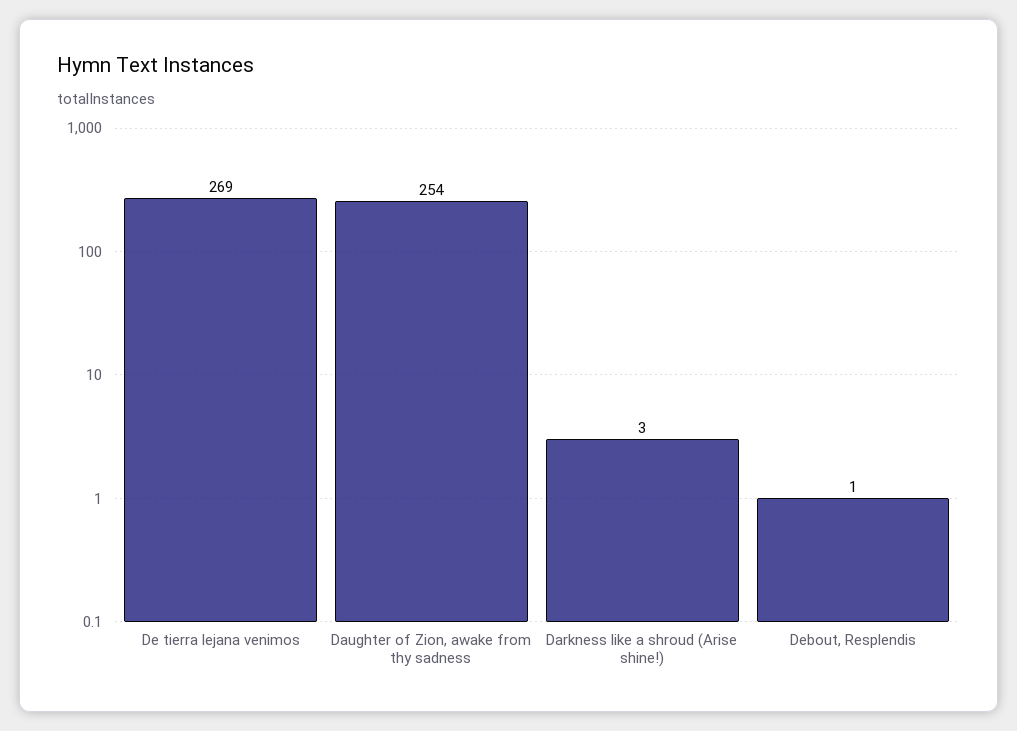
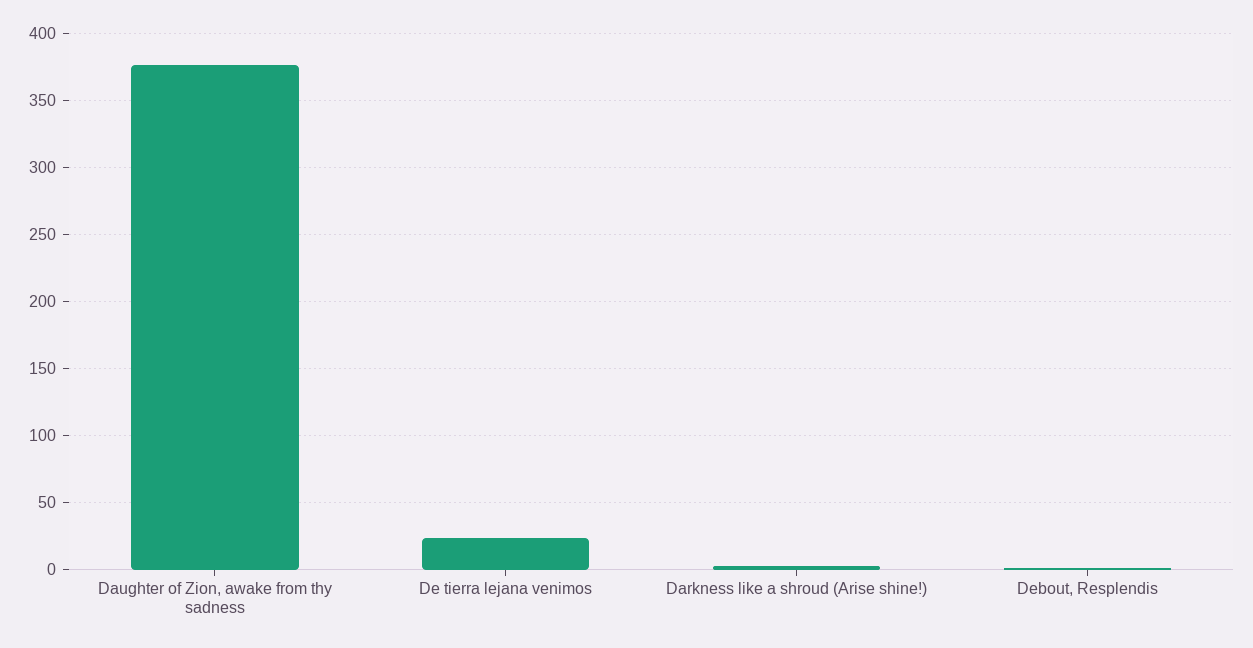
De tierra lejana venimos: 269 -> 25
Daughter of Zion, awake from thy sadness: 254 -> 375

